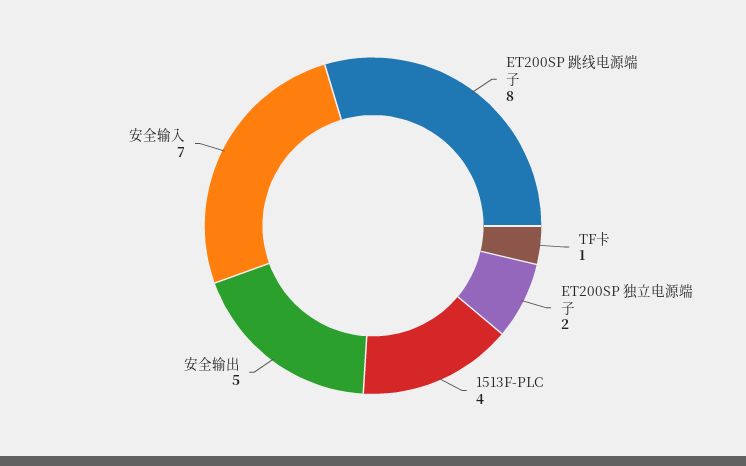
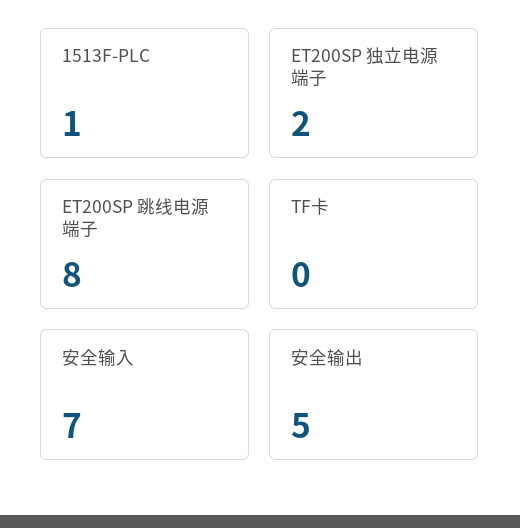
TF卡: 1 -> 0
1513F-PLC: 4 -> 1

